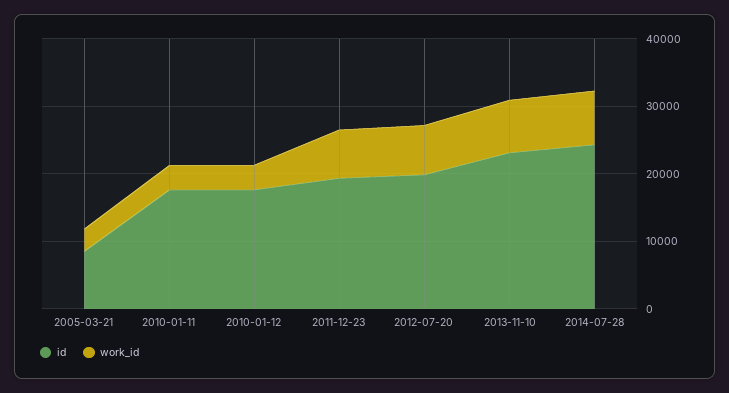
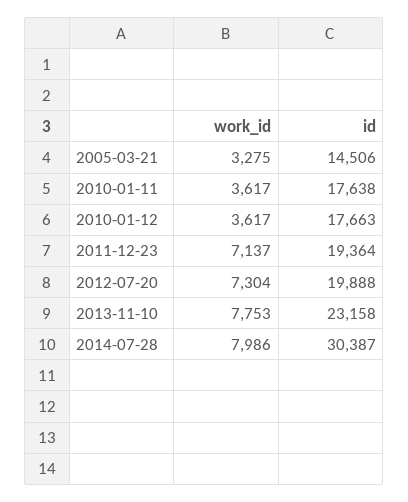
id, 2005-03-21: 8000 -> 14506
id, 2014-07-28: 24000 -> 30387

